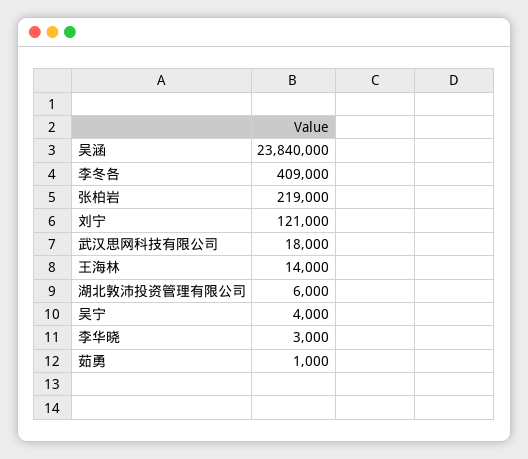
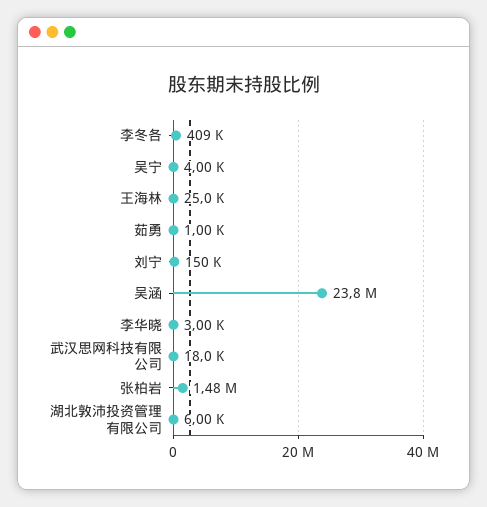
张柏岩: 219000 -> 1480000
刘宁: 121000 -> 150000
王海林: 14000 -> 25000

